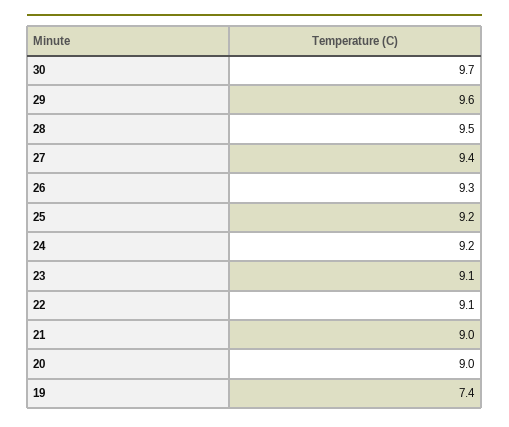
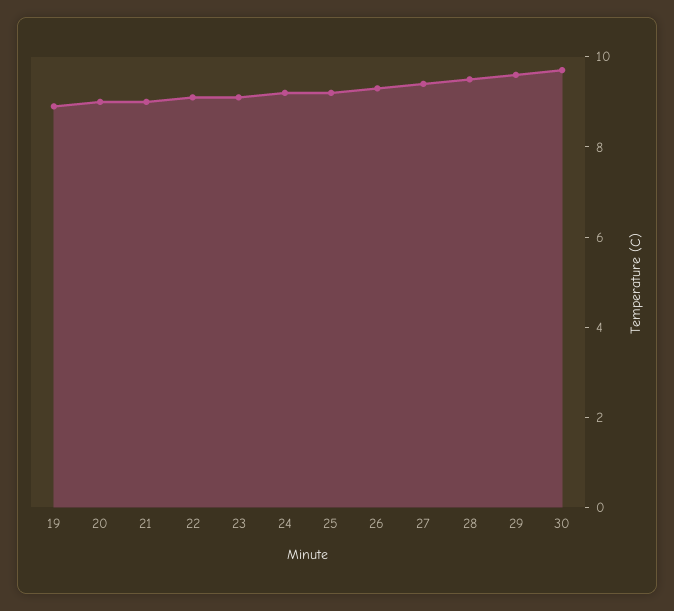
19: 7.4 -> 9

